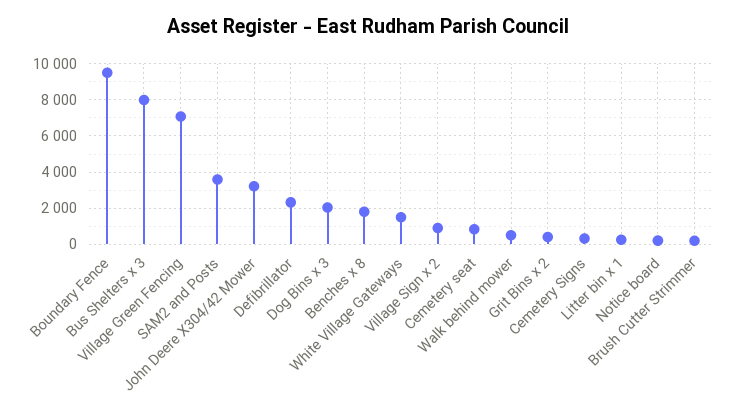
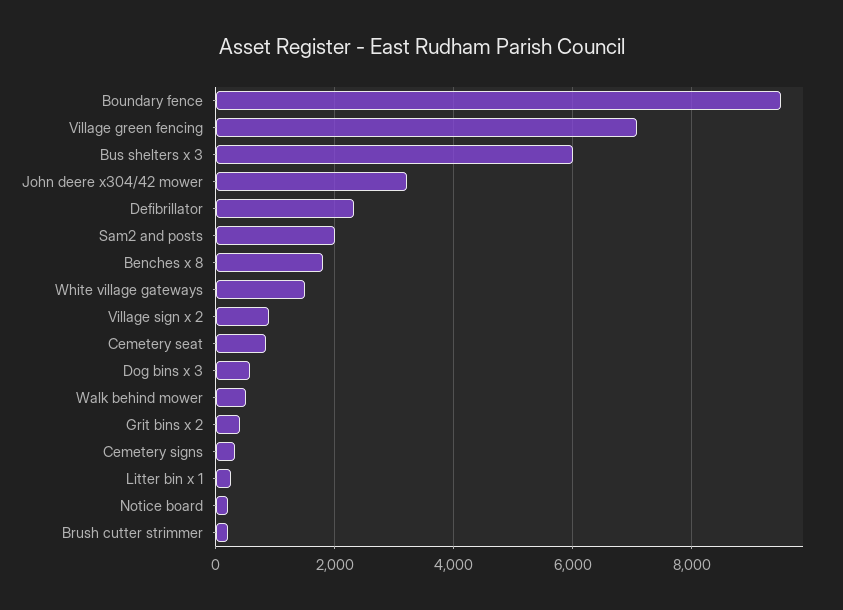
Bus Shelters x 3: 8000 -> 6000
SAM2 and Posts: 3500 -> 2000
Dog Bins x 3: 2000 -> 600

